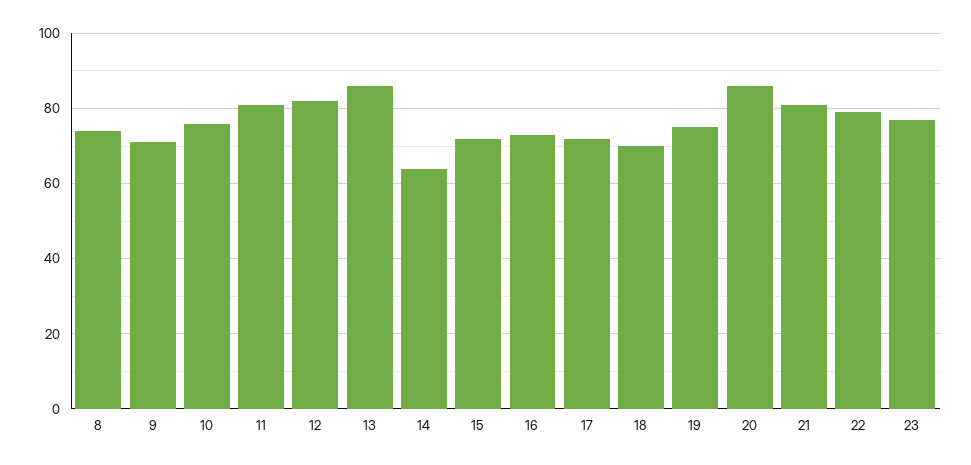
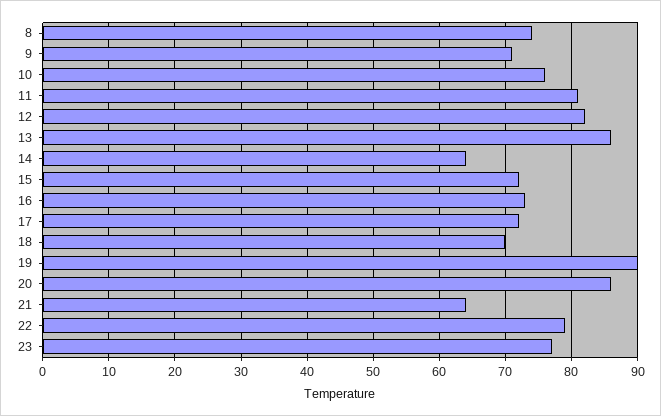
19: 75 -> 90
21: 80 -> 64

